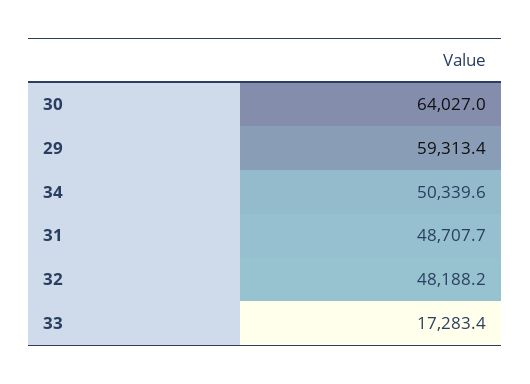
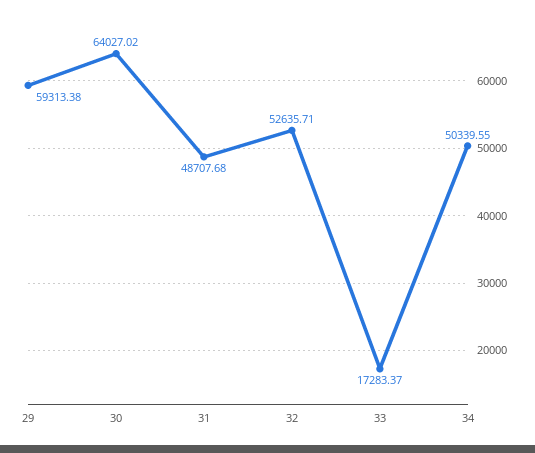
32: 48188.2 -> 52635.71

